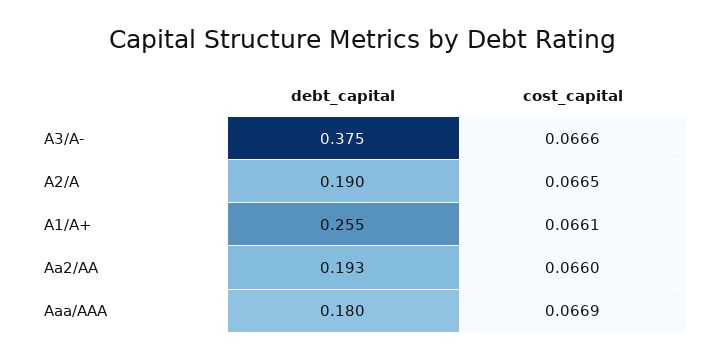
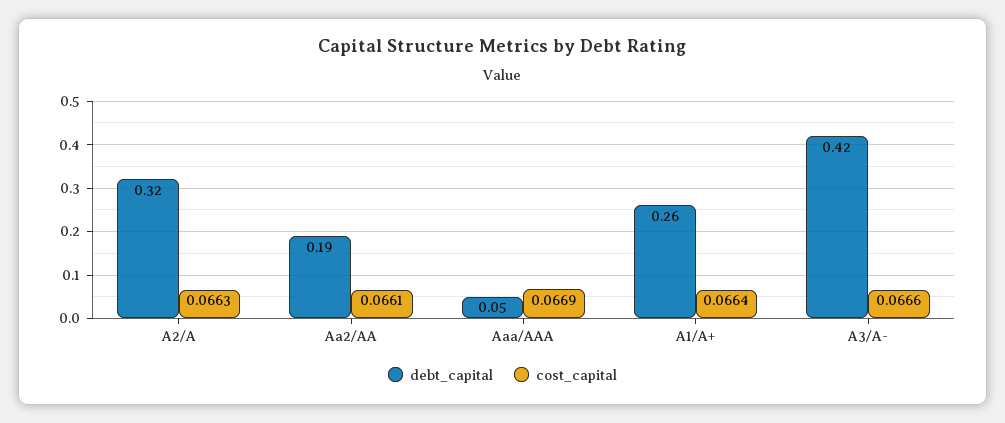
debt_capital, A3/A-: 0.375 -> 0.42
debt_capital, A2/A: 0.19 -> 0.32
cost_capital, A2/A: 0.0665 -> 0.0663
cost_capital, A1/A+: 0.0661 -> 0.0664
cost_capital, Aa2/AA: 0.066 -> 0.0661
debt_capital, Aaa/AAA: 0.18 -> 0.05

